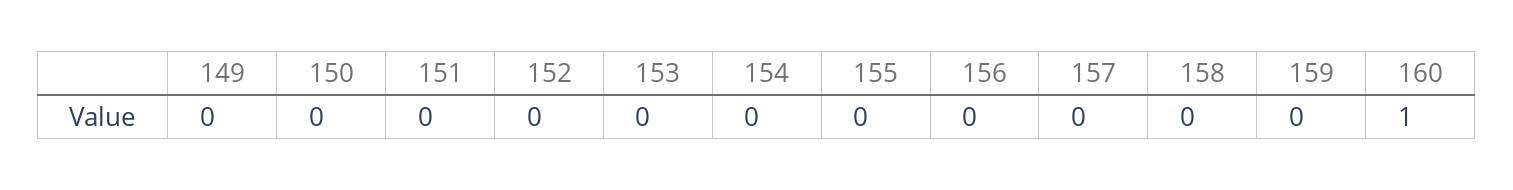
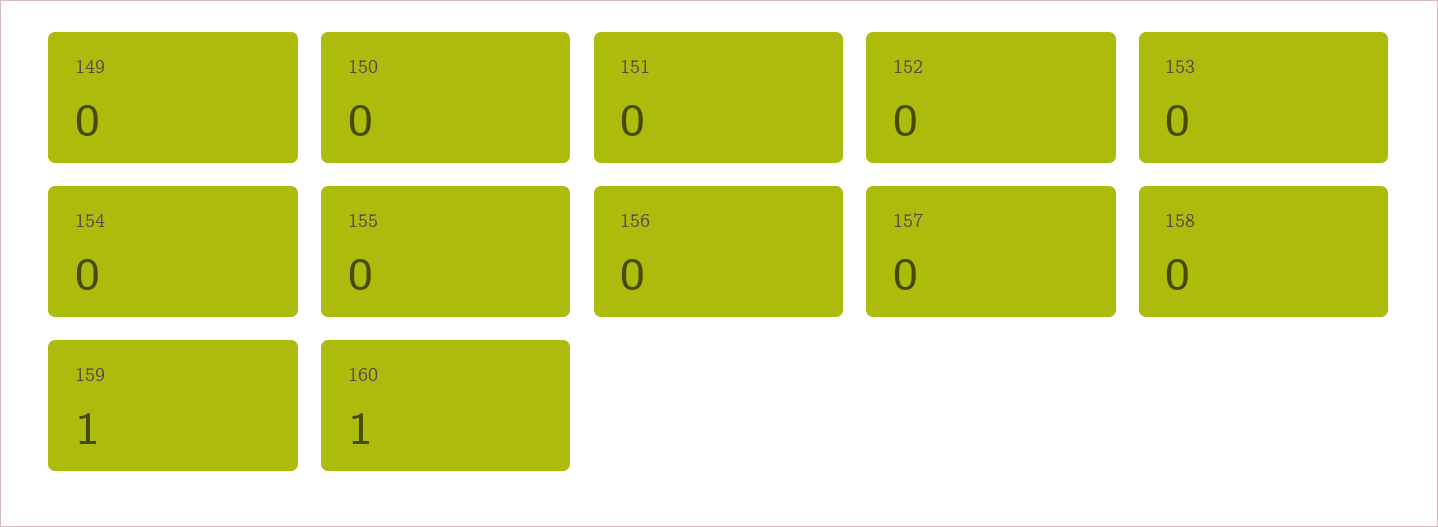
159: 0 -> 1

